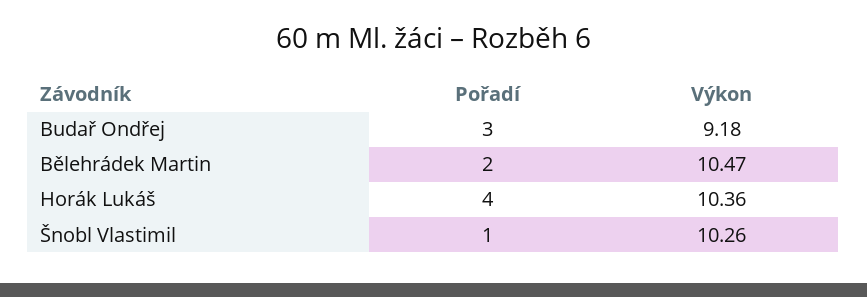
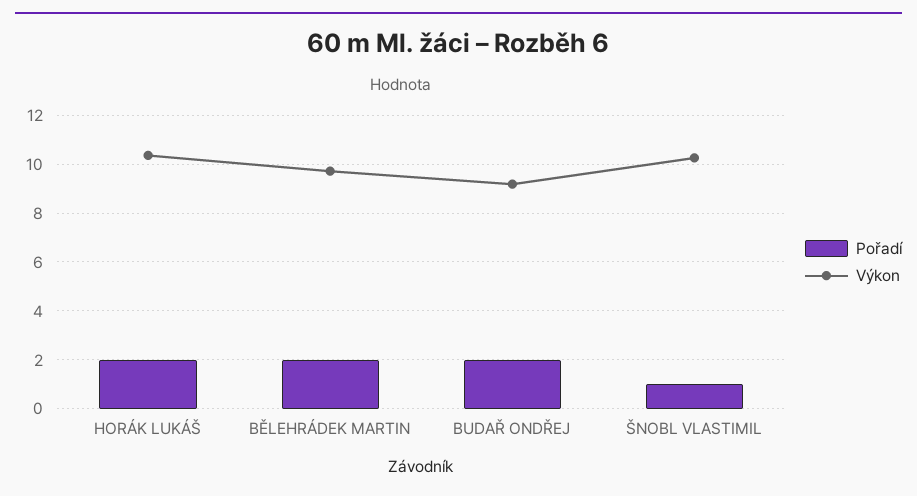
Pořadí, Budař Ondřej: 3 -> 2
Výkon, Bělehrádek Martin: 10.47 -> 9.75
Pořadí, Horák Lukáš: 4 -> 2

